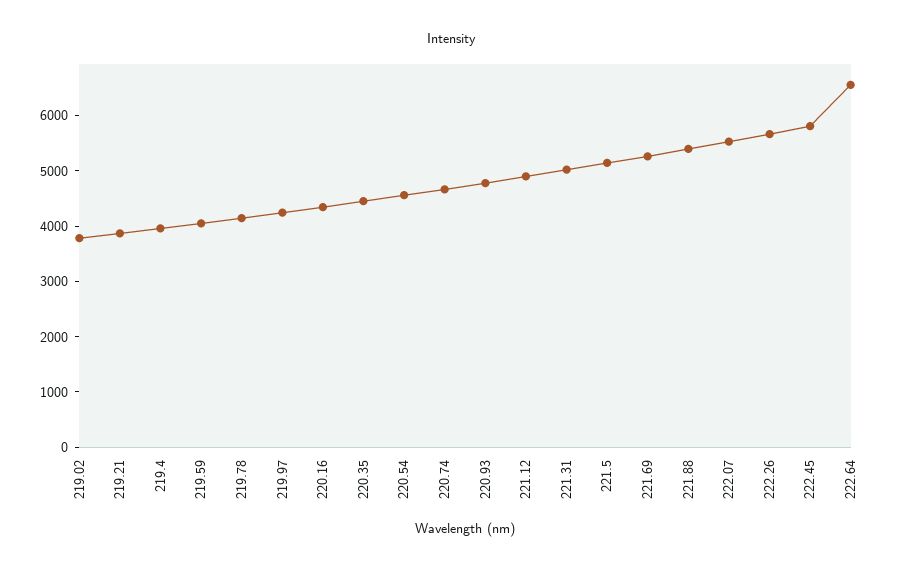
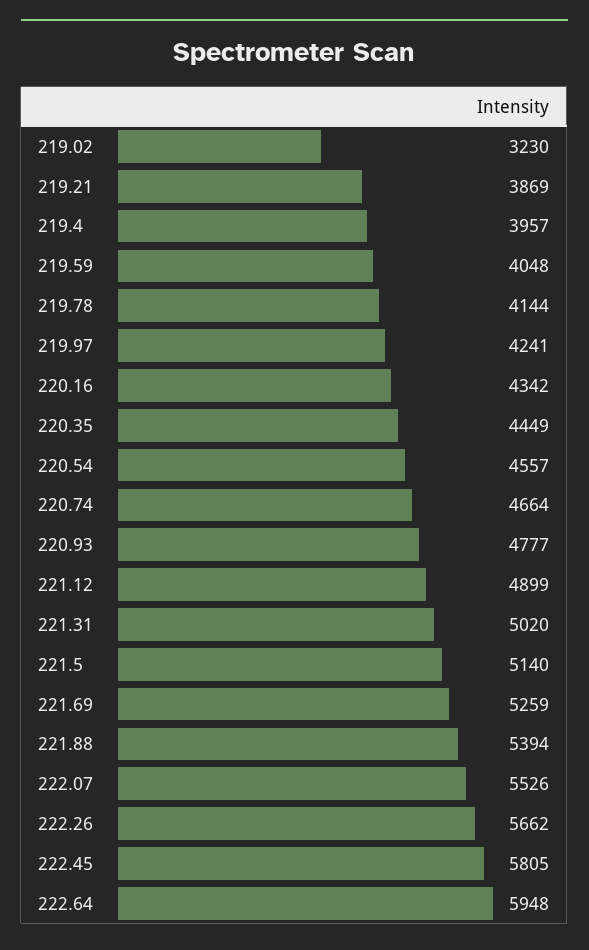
219.02: 3800 -> 3230
222.64: 6600 -> 5948

